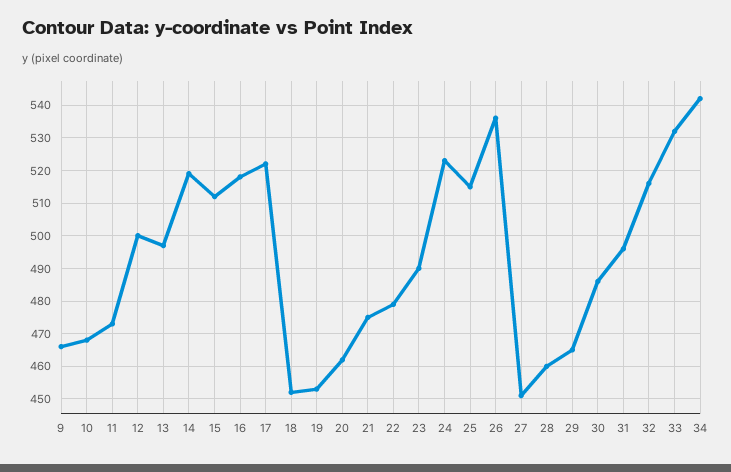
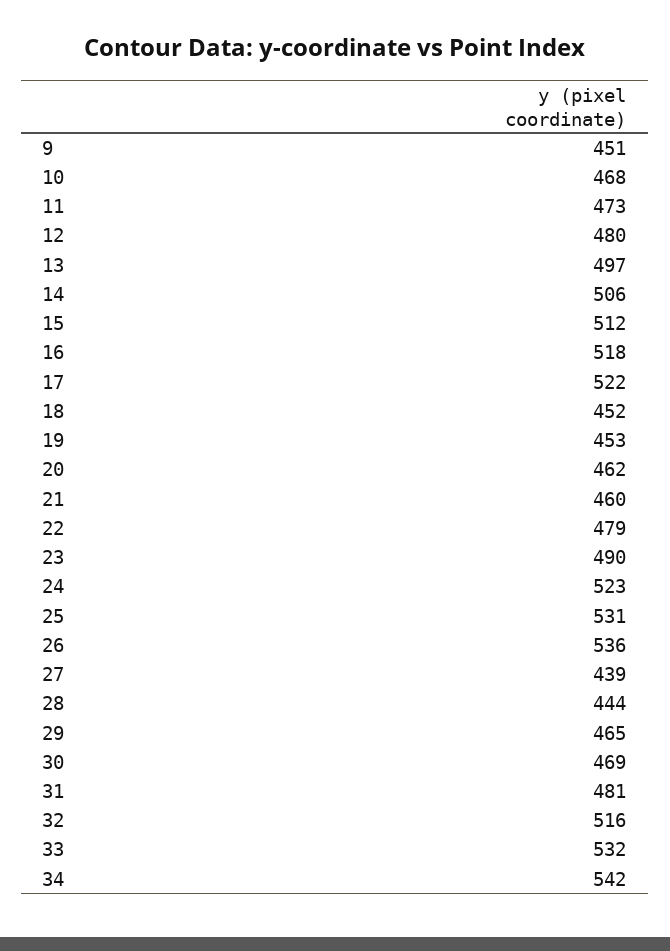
9: 465 -> 451
12: 500 -> 480
14: 520 -> 506
21: 475 -> 460
25: 515 -> 531
27: 450 -> 439
28: 460 -> 444
30: 485 -> 469
31: 495 -> 481

